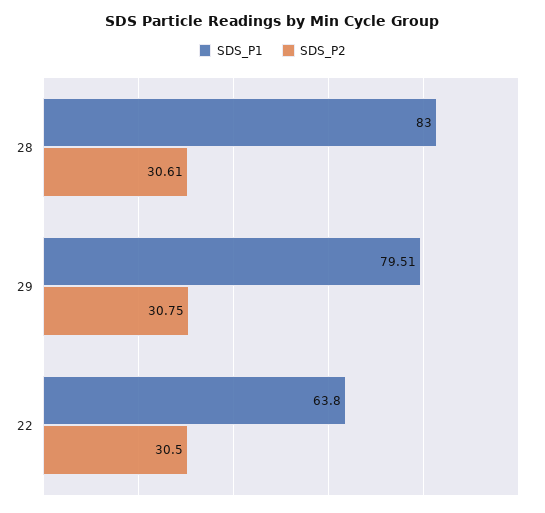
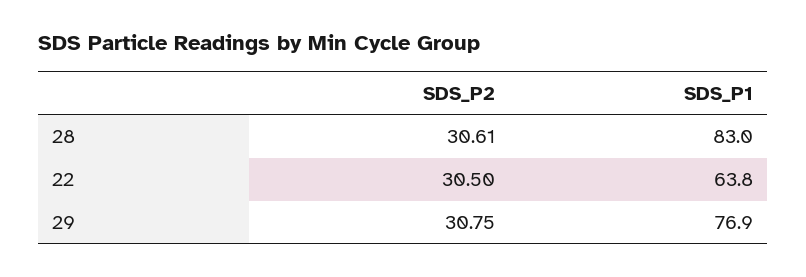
SDS_P1, 29: 79.51 -> 76.9

